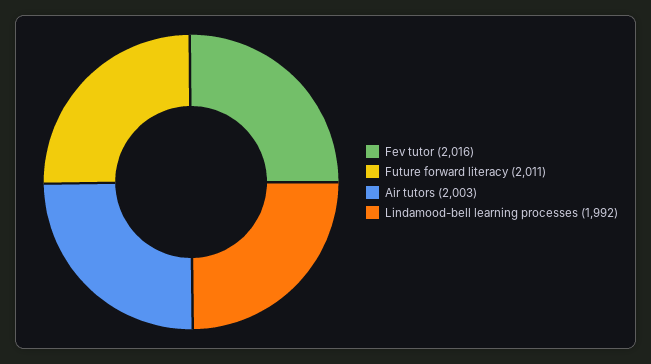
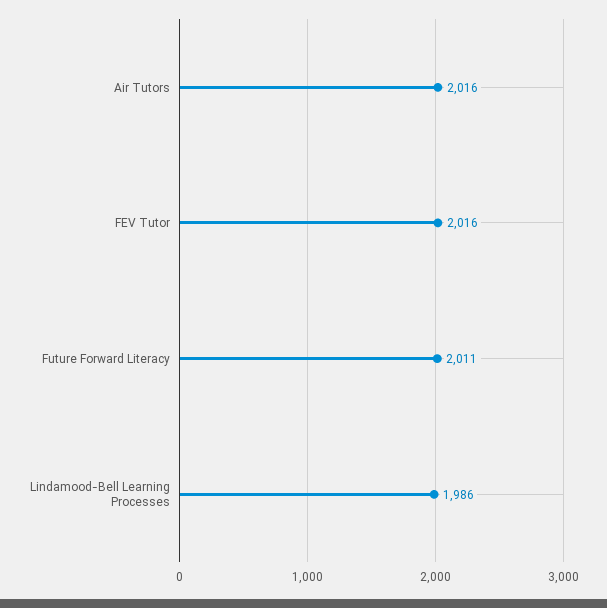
Air tutors: 2003 -> 2016
Lindamood-bell learning processes: 1992 -> 1986

